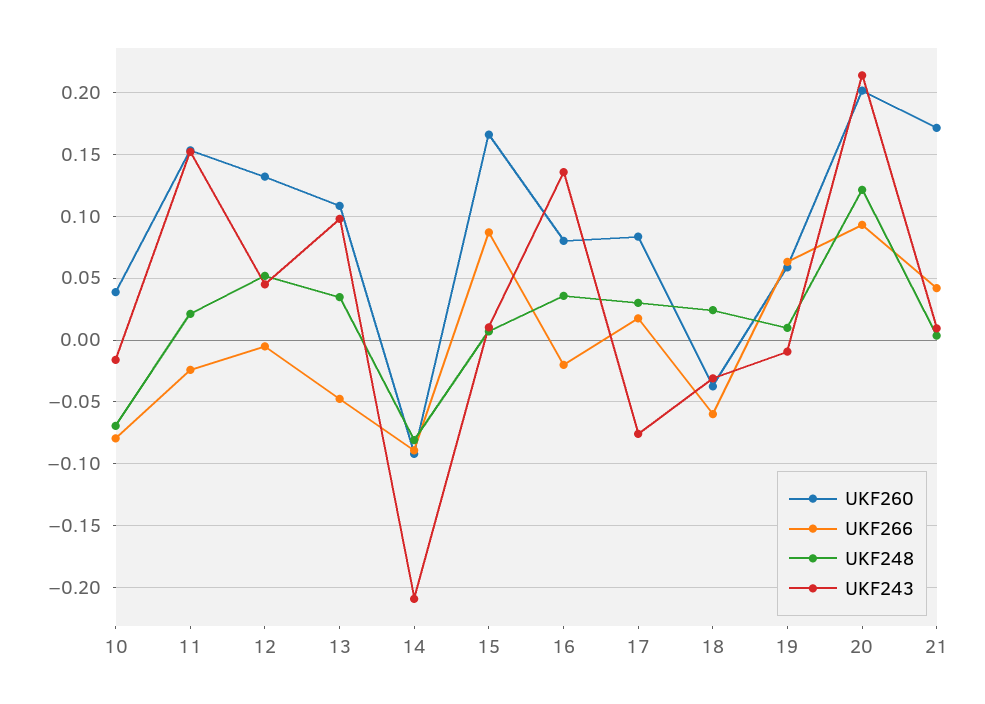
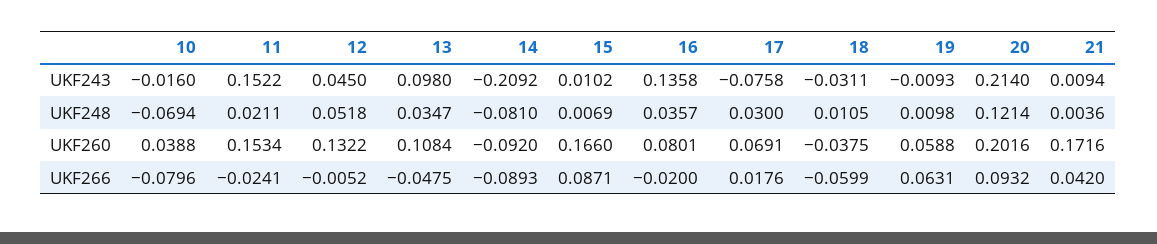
UKF260, 17: 0.085 -> 0.0691
UKF248, 18: 0.025 -> 0.0105

